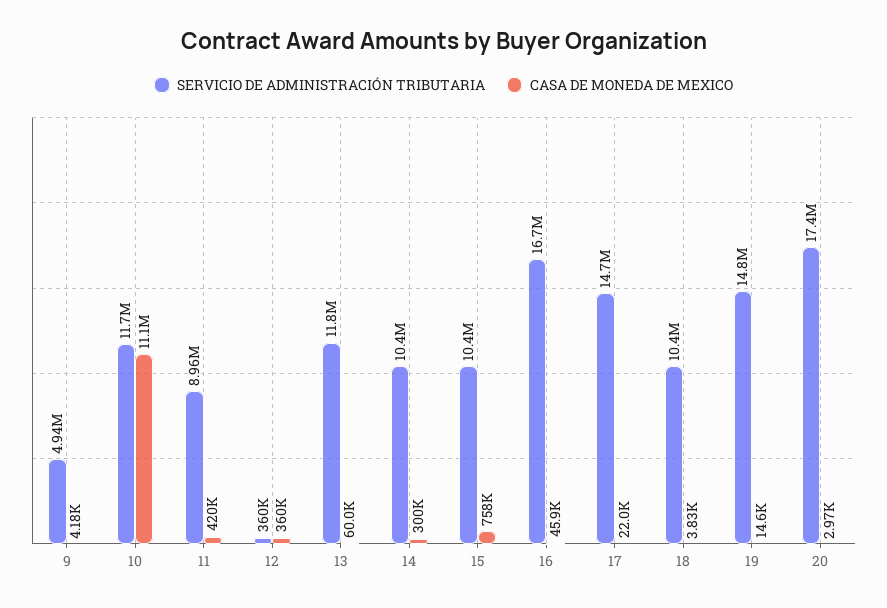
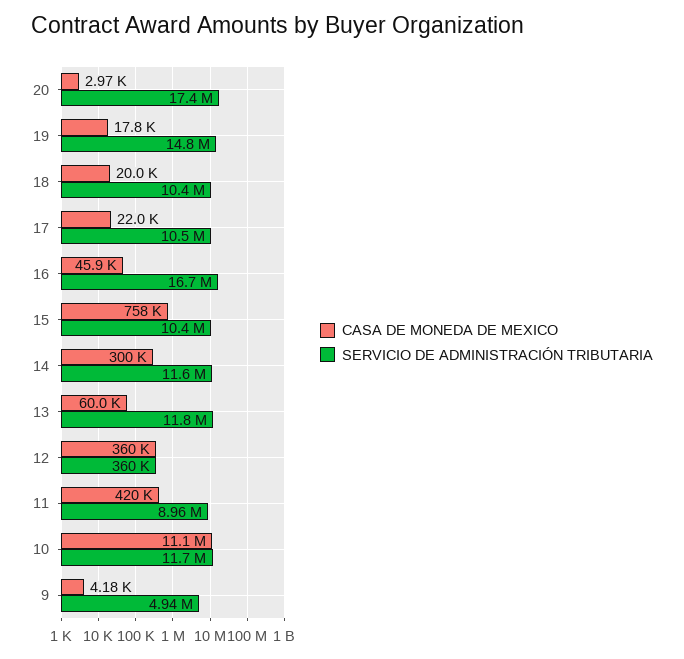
SERVICIO DE ADMINISTRACIÓN TRIBUTARIA, 14: 10400000 -> 11600000
SERVICIO DE ADMINISTRACIÓN TRIBUTARIA, 17: 14700000 -> 10500000
CASA DE MONEDA DE MEXICO, 18: 3830 -> 20000
CASA DE MONEDA DE MEXICO, 19: 14600 -> 17800

